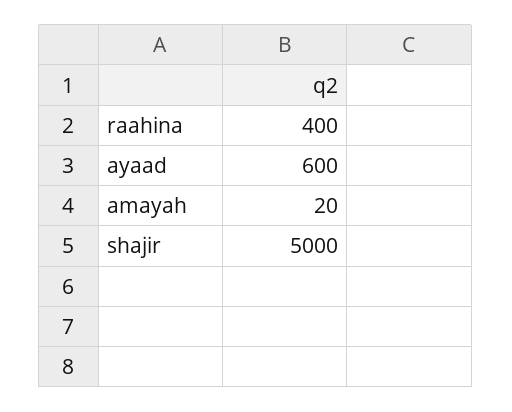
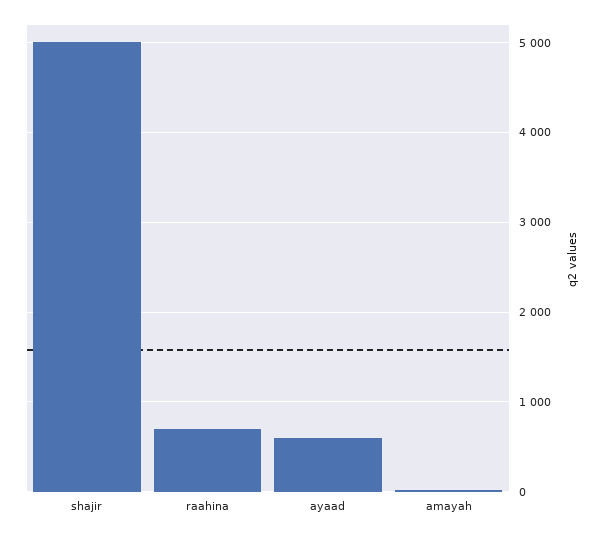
raahina: 400 -> 700

